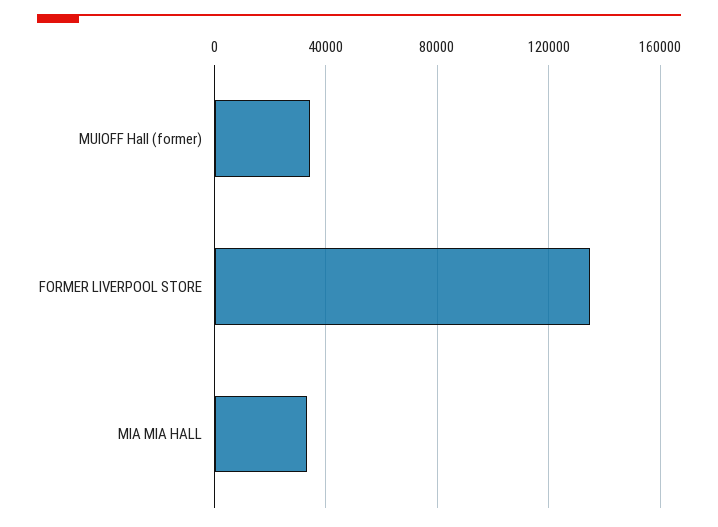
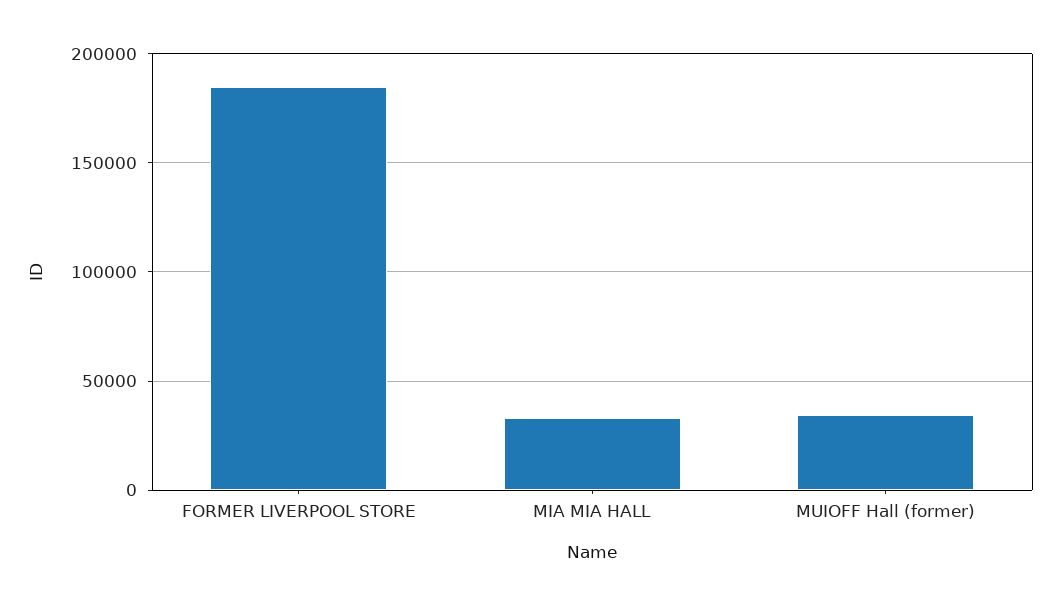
FORMER LIVERPOOL STORE: 135000 -> 185000

